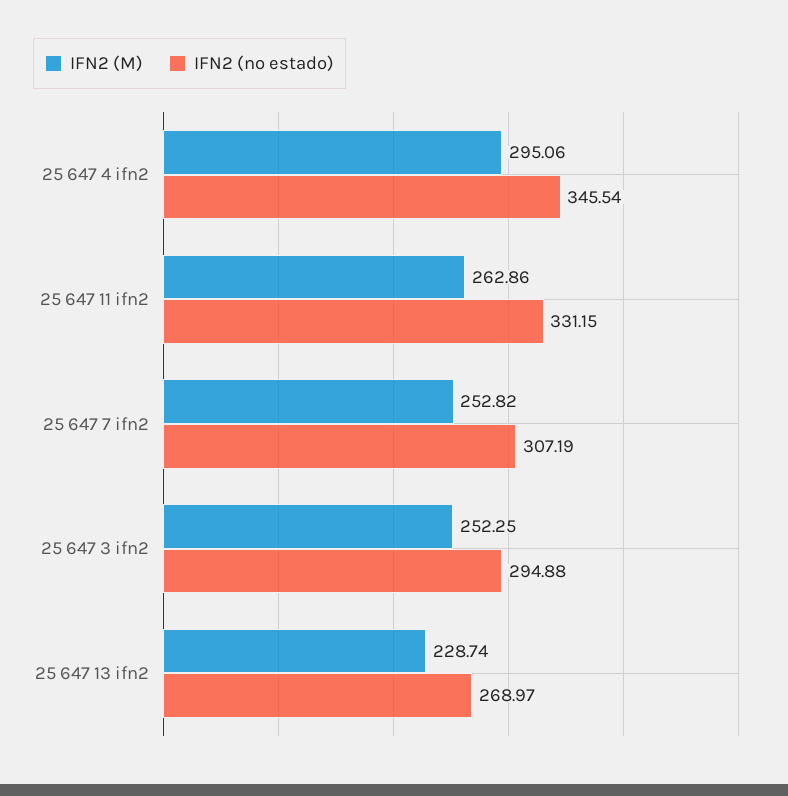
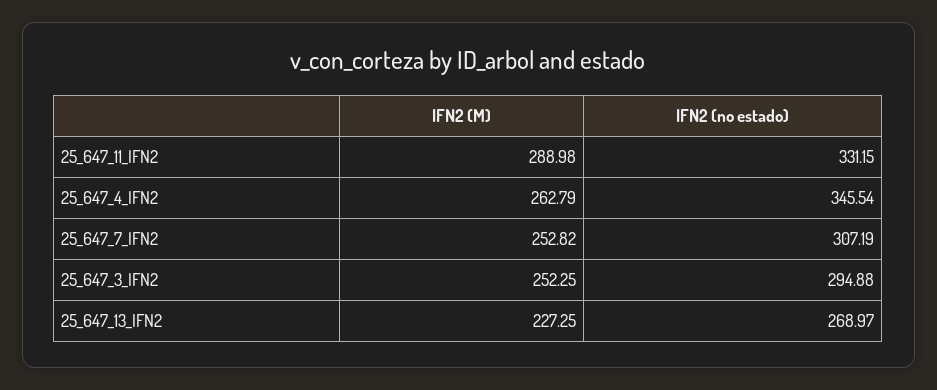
IFN2 (M), 25 647 4 ifn2: 295.06 -> 262.79
IFN2 (M), 25 647 11 ifn2: 262.86 -> 288.98
IFN2 (M), 25 647 13 ifn2: 228.74 -> 227.25

